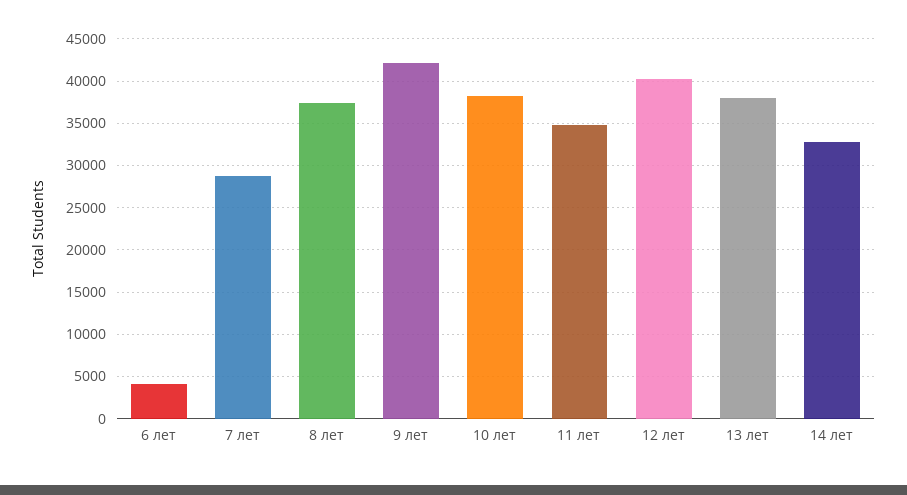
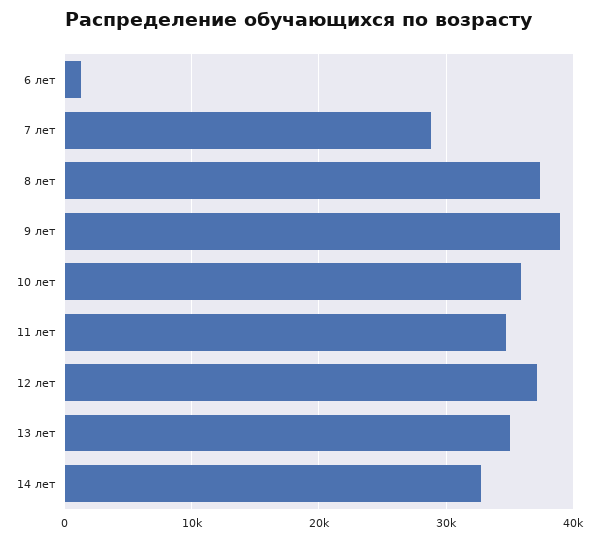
6 лет: 4000 -> 1000
9 лет: 42000 -> 39000
10 лет: 38000 -> 36000
12 лет: 40000 -> 37000
13 лет: 38000 -> 35000

